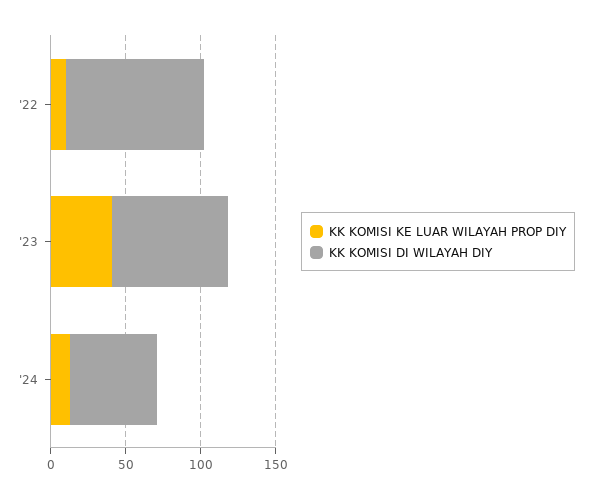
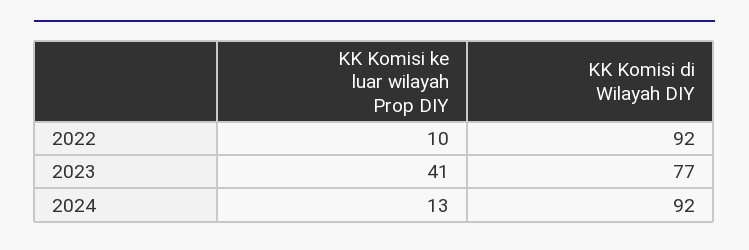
KK KOMISI DI WILAYAH DIY, '24: 60 -> 92

